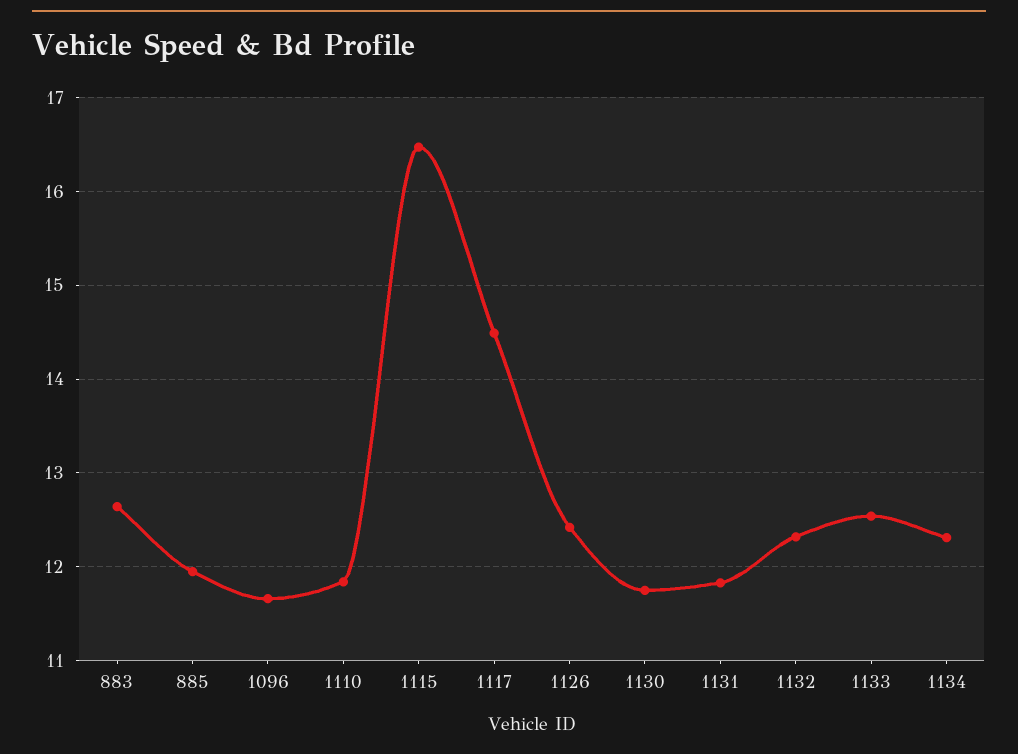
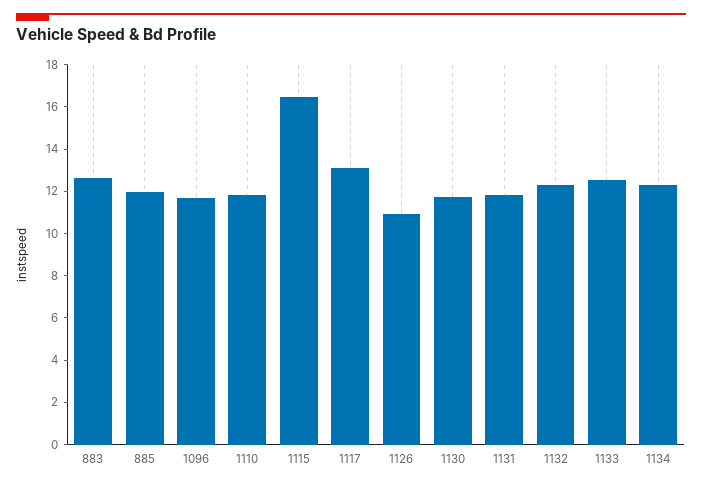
1117: 14.5 -> 13
1126: 12.4 -> 11

